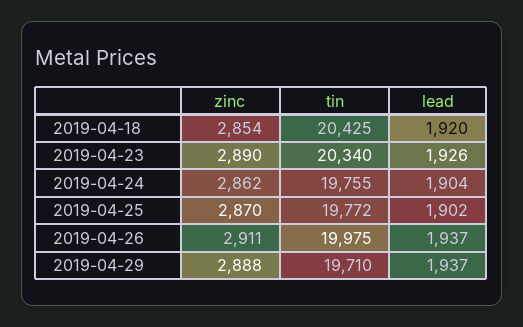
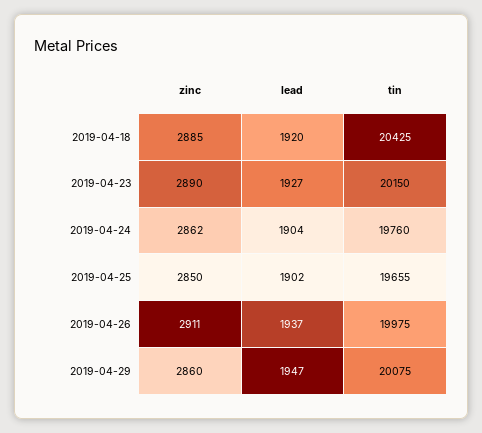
zinc, 2019-04-18: 2854 -> 2885
tin, 2019-04-23: 20340 -> 20150
lead, 2019-04-23: 1926 -> 1927
tin, 2019-04-24: 19755 -> 19760
zinc, 2019-04-25: 2870 -> 2850
tin, 2019-04-25: 19772 -> 19655
zinc, 2019-04-29: 2888 -> 2860
tin, 2019-04-29: 19710 -> 20075
lead, 2019-04-29: 1937 -> 1947

